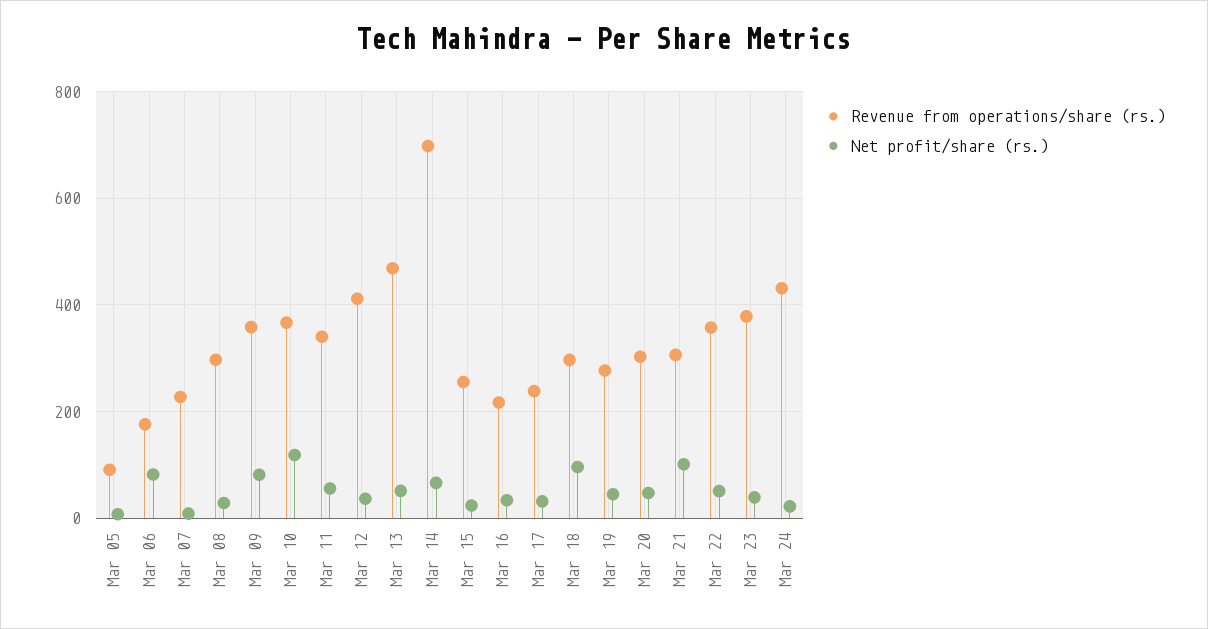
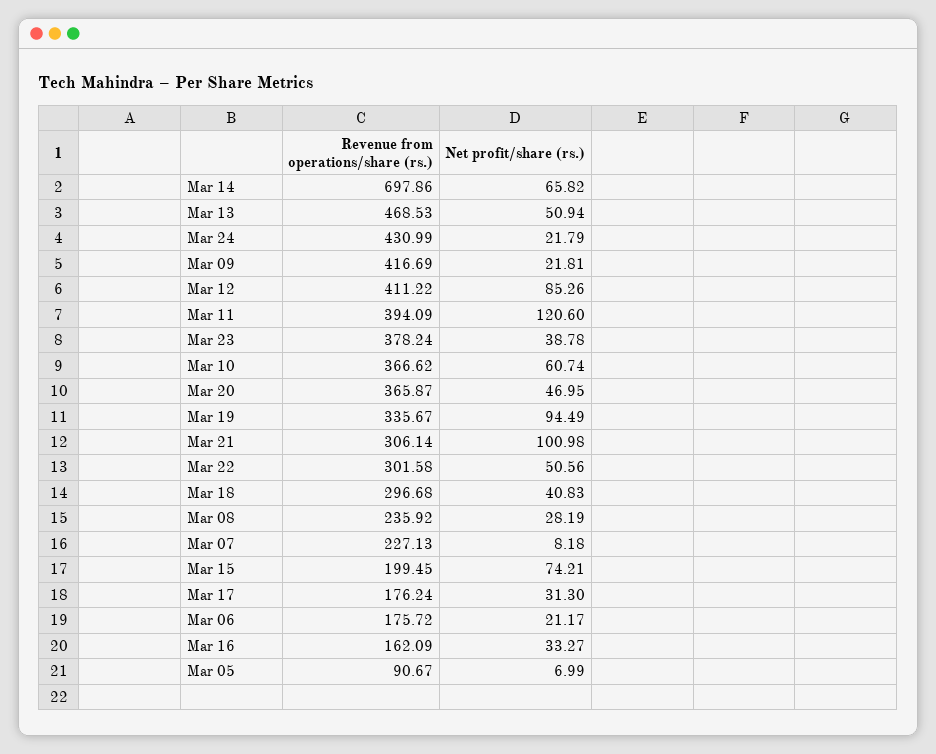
Net profit/share (rs.), Mar 06: 80 -> 21.17
Revenue from operations/share (rs.), Mar 08: 300 -> 235.92
Revenue from operations/share (rs.), Mar 09: 360 -> 416.69
Net profit/share (rs.), Mar 09: 80 -> 21.81
Net profit/share (rs.), Mar 10: 120 -> 60.74
Revenue from operations/share (rs.), Mar 11: 340 -> 394.09
Net profit/share (rs.), Mar 11: 60 -> 120.6
Net profit/share (rs.), Mar 12: 40 -> 85.26
Revenue from operations/share (rs.), Mar 15: 260 -> 199.45
Net profit/share (rs.), Mar 15: 20 -> 74.21
Revenue from operations/share (rs.), Mar 16: 220 -> 162.09
Revenue from operations/share (rs.), Mar 17: 240 -> 176.24
Net profit/share (rs.), Mar 18: 100 -> 40.83
Revenue from operations/share (rs.), Mar 19: 280 -> 335.67
Net profit/share (rs.), Mar 19: 40 -> 94.49
Revenue from operations/share (rs.), Mar 20: 300 -> 365.87
Revenue from operations/share (rs.), Mar 22: 360 -> 301.58

